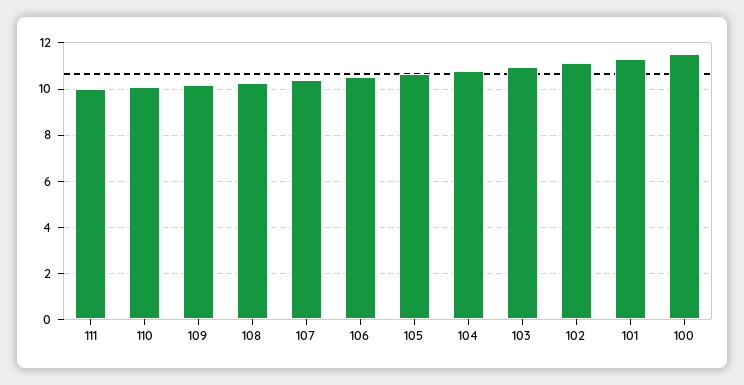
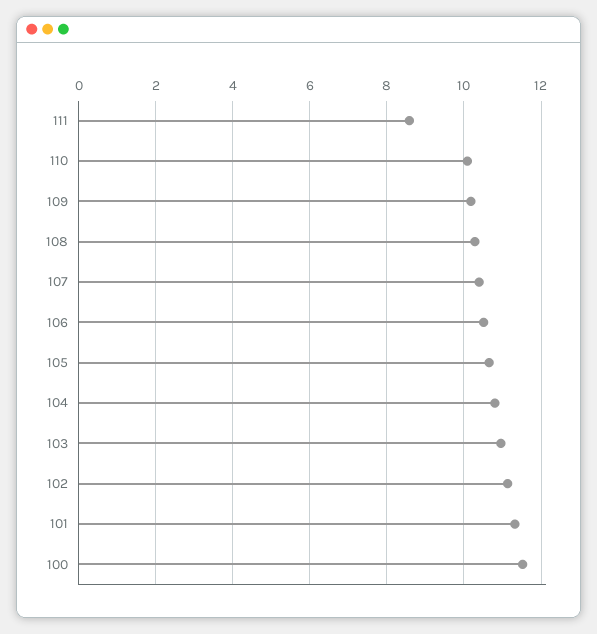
111: 10 -> 8.6

